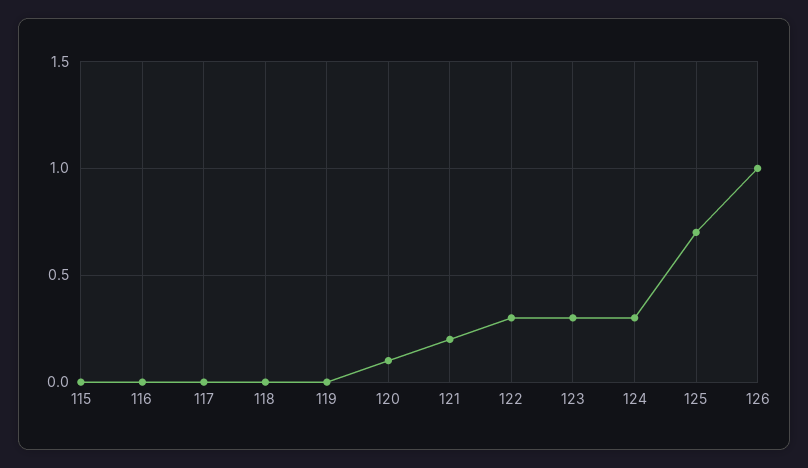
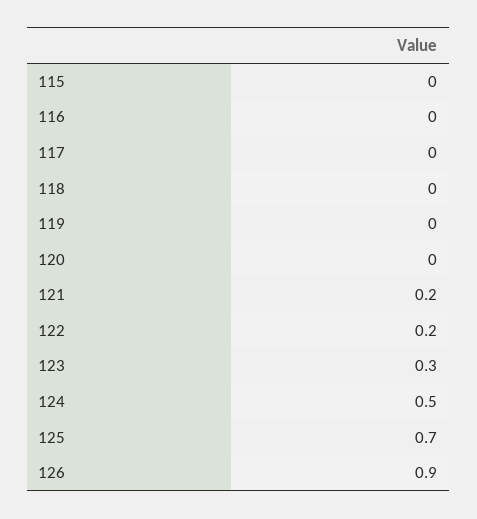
120: 0.1 -> 0
122: 0.3 -> 0.2
124: 0.3 -> 0.5
126: 1 -> 0.9

